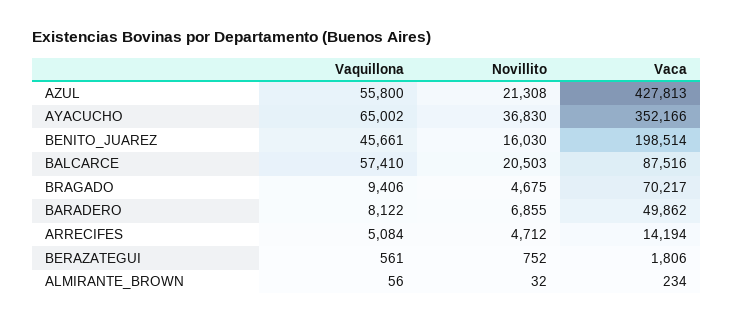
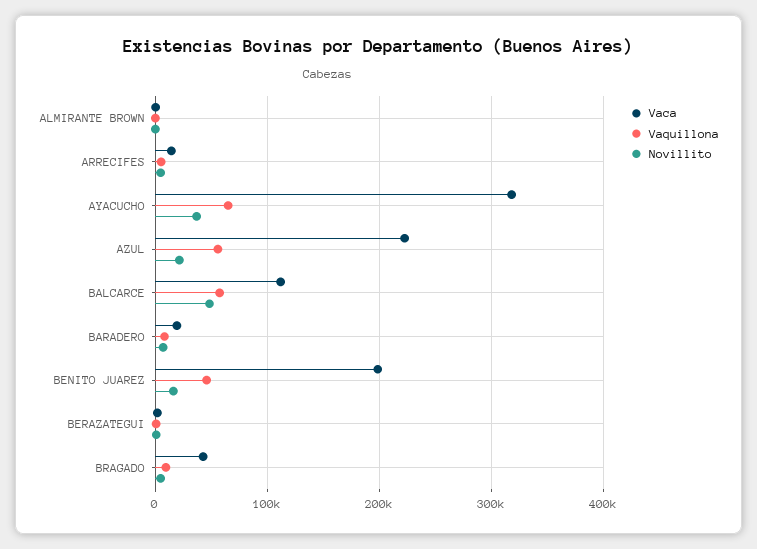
Vaca, AZUL: 427813 -> 220000
Vaca, AYACUCHO: 352166 -> 320000
Novillito, BALCARCE: 20503 -> 50000
Vaca, BALCARCE: 87516 -> 110000
Vaca, BRAGADO: 70217 -> 40000
Vaca, BARADERO: 49862 -> 20000

